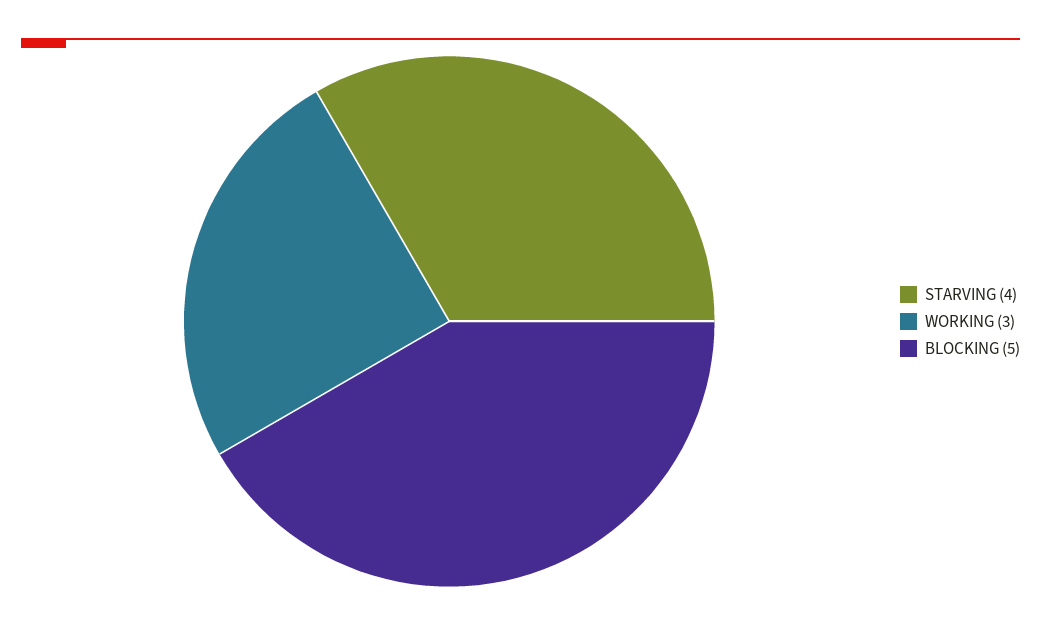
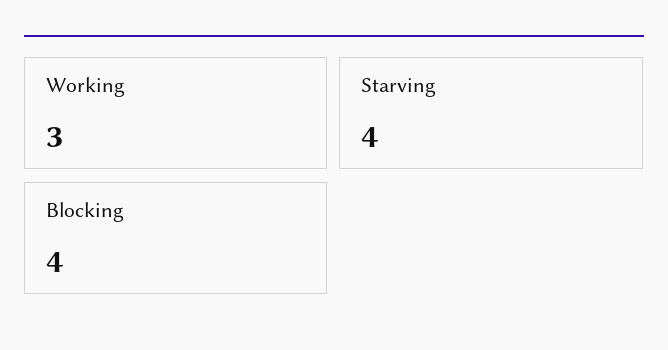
BLOCKING: 5 -> 4

